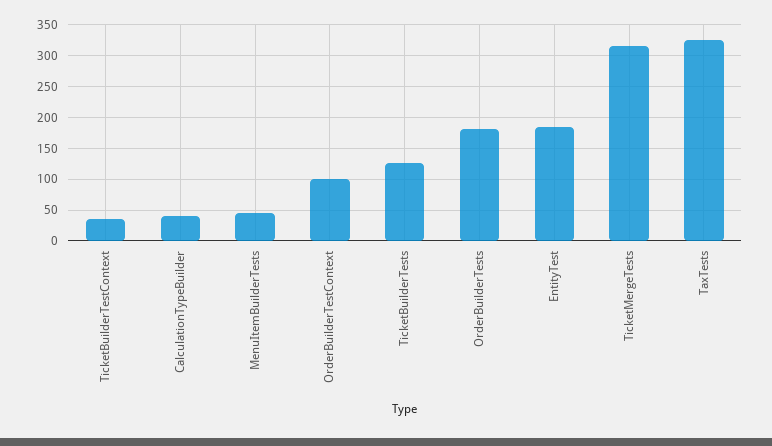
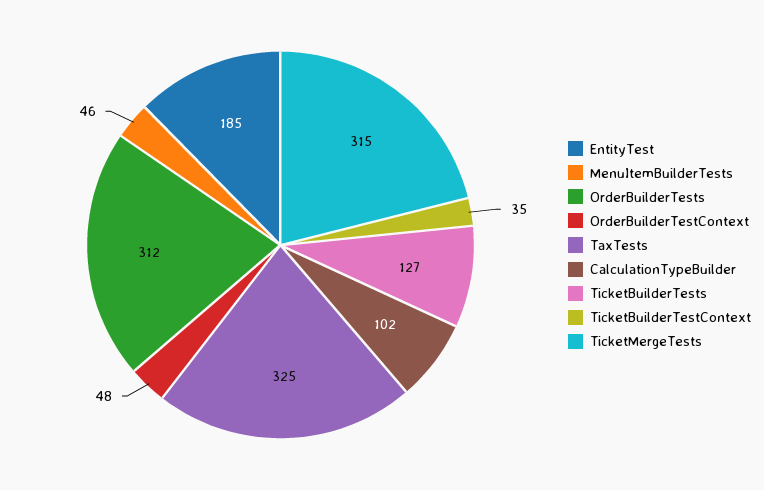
CalculationTypeBuilder: 40 -> 102
OrderBuilderTestContext: 100 -> 48
OrderBuilderTests: 180 -> 312

